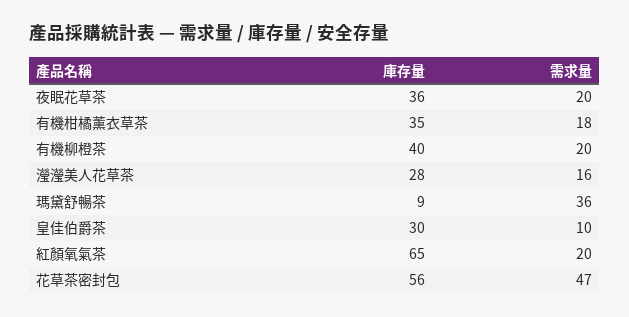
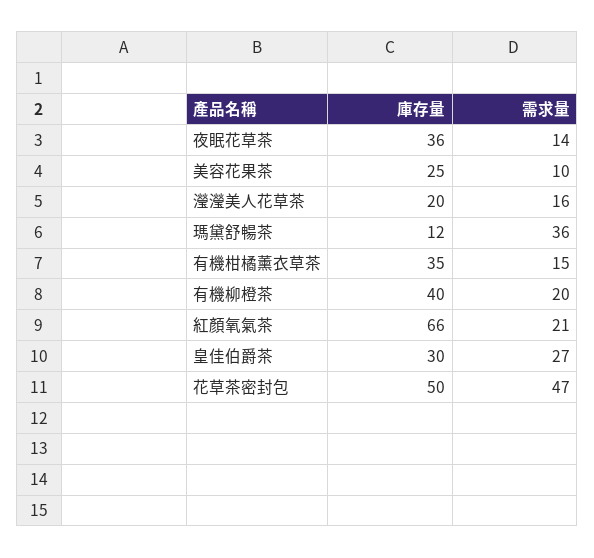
需求量, 夜眠花草茶: 20 -> 14
需求量, 有機柑橘薰衣草茶: 18 -> 15
庫存量, 瀅瀅美人花草茶: 28 -> 20
庫存量, 瑪黛舒暢茶: 9 -> 12
需求量, 皇佳伯爵茶: 10 -> 27
庫存量, 紅顏氧氣茶: 65 -> 66
需求量, 紅顏氧氣茶: 20 -> 21
庫存量, 花草茶密封包: 56 -> 50
庫存量, 美容花果茶: none -> 25
需求量, 美容花果茶: none -> 10

